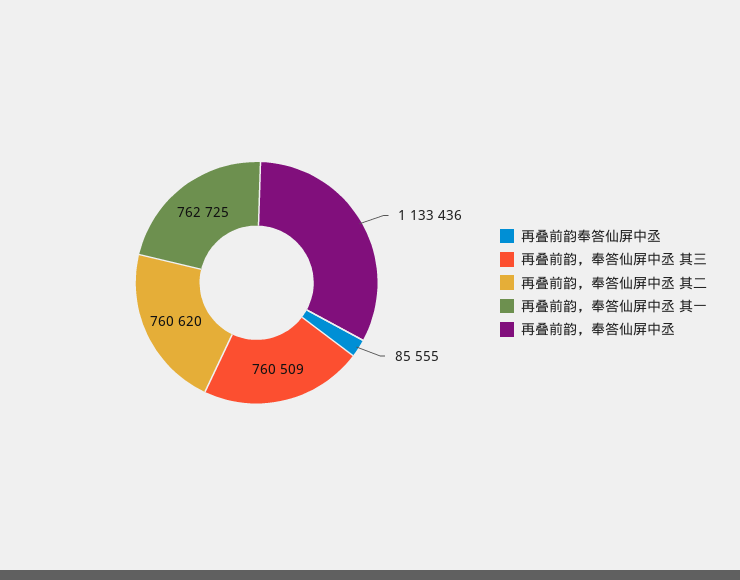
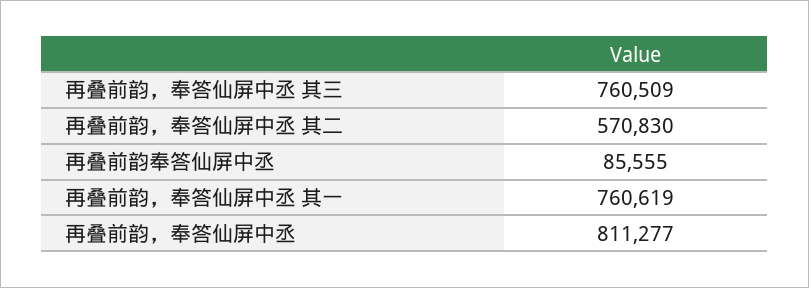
再叠前韵，奉答仙屏中丞 其二: 760620 -> 570830
再叠前韵，奉答仙屏中丞 其一: 762725 -> 760619
再叠前韵，奉答仙屏中丞: 1133436 -> 811277

